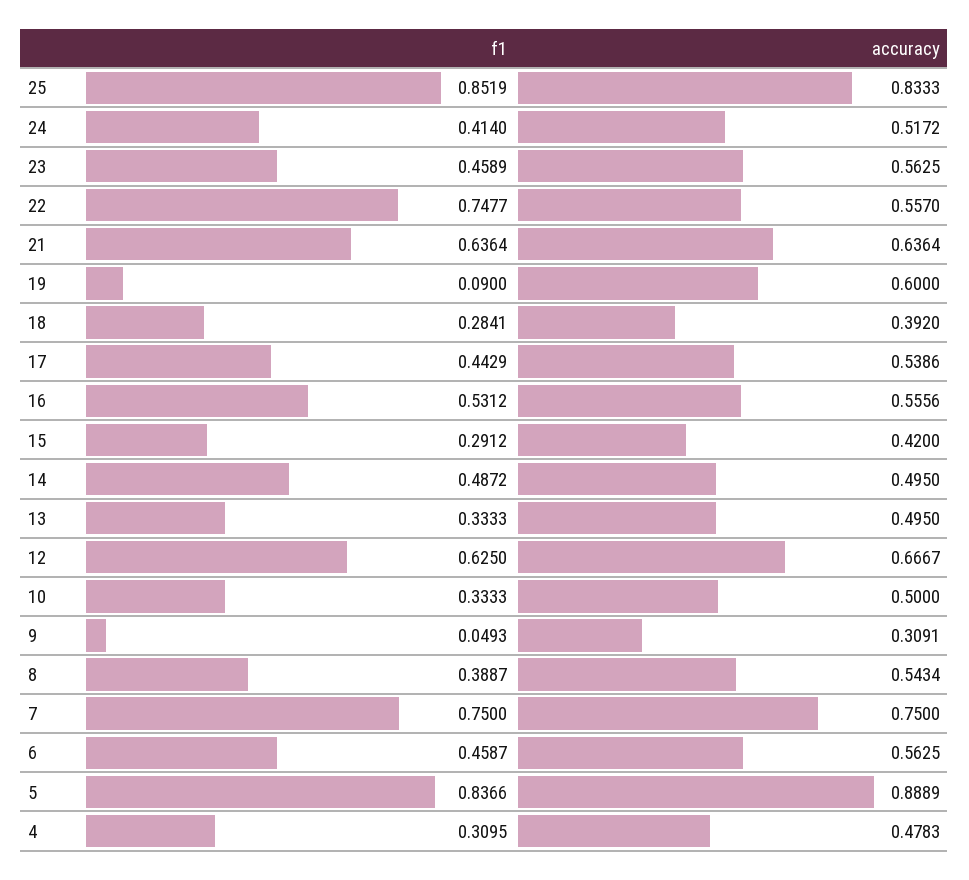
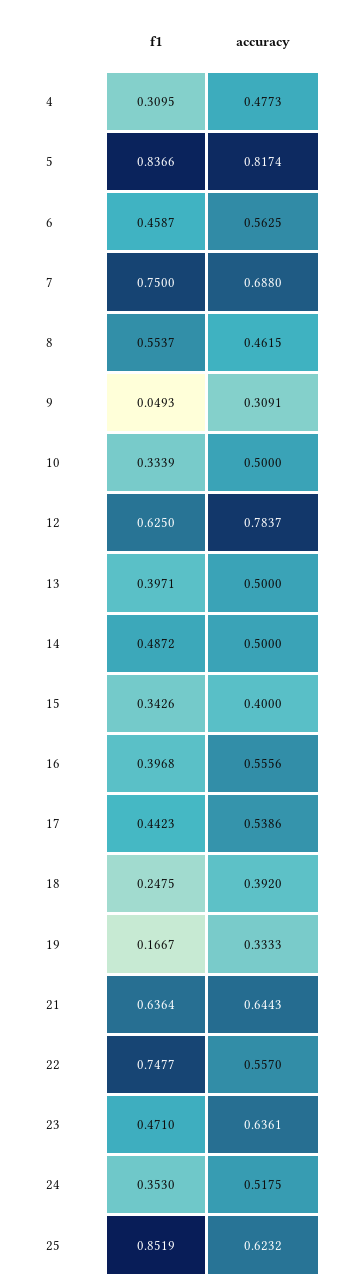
accuracy, 25: 0.8333 -> 0.6232
f1, 24: 0.414 -> 0.353
accuracy, 24: 0.5172 -> 0.5175
f1, 23: 0.4589 -> 0.471
accuracy, 23: 0.5625 -> 0.6361
accuracy, 21: 0.6364 -> 0.6443
f1, 19: 0.09 -> 0.1667
accuracy, 19: 0.6 -> 0.3333
f1, 18: 0.2841 -> 0.2475
f1, 17: 0.4429 -> 0.4423
f1, 16: 0.5312 -> 0.3968
f1, 15: 0.2912 -> 0.3426
accuracy, 15: 0.42 -> 0.4
accuracy, 14: 0.495 -> 0.5
f1, 13: 0.3333 -> 0.3971
accuracy, 13: 0.495 -> 0.5
accuracy, 12: 0.6667 -> 0.7837
f1, 10: 0.3333 -> 0.3339
f1, 8: 0.3887 -> 0.5537
accuracy, 8: 0.5434 -> 0.4615
accuracy, 7: 0.75 -> 0.688
accuracy, 5: 0.8889 -> 0.8174
accuracy, 4: 0.4783 -> 0.4773

